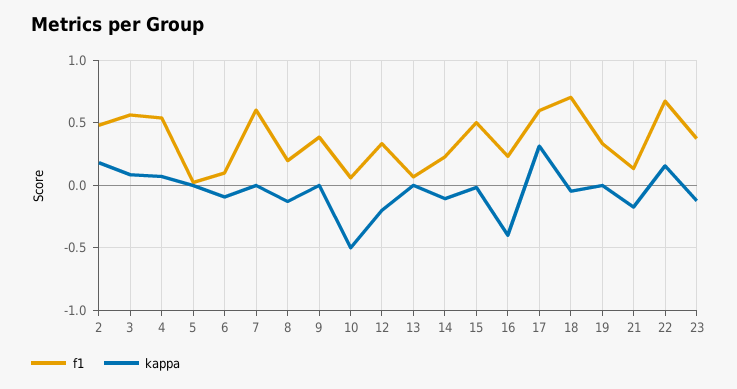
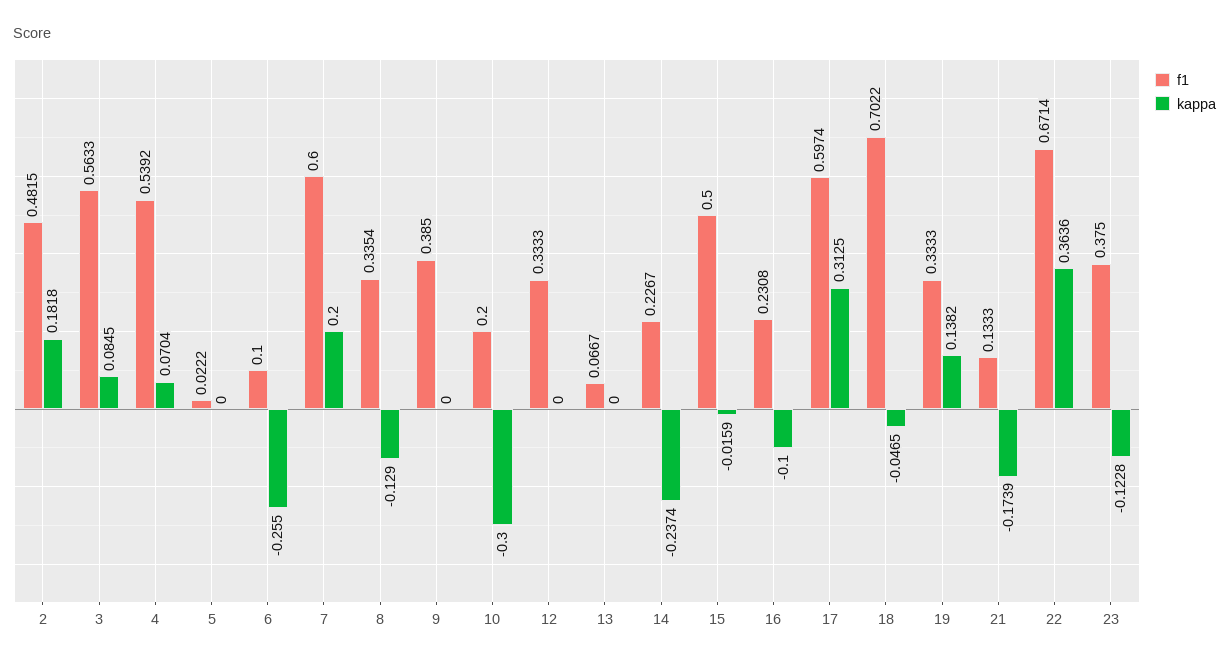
kappa, 6: -0.1 -> -0.255
kappa, 7: 0 -> 0.2
f1, 8: 0.2 -> 0.3354
f1, 10: 0.05 -> 0.2
kappa, 10: -0.5 -> -0.3
kappa, 12: -0.2 -> 0
kappa, 14: -0.1 -> -0.2374
kappa, 16: -0.4 -> -0.1
kappa, 19: 0 -> 0.1382
kappa, 22: 0.15 -> 0.3636

